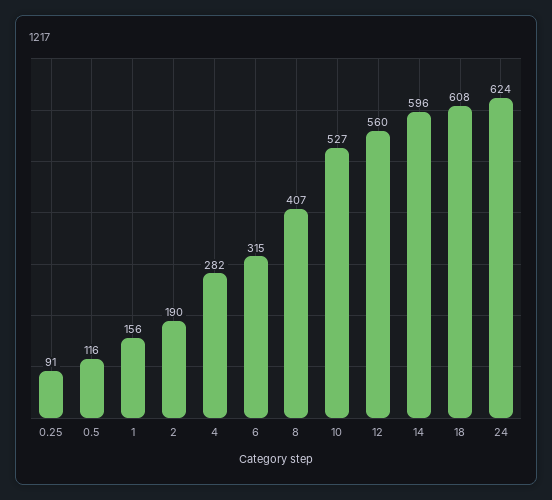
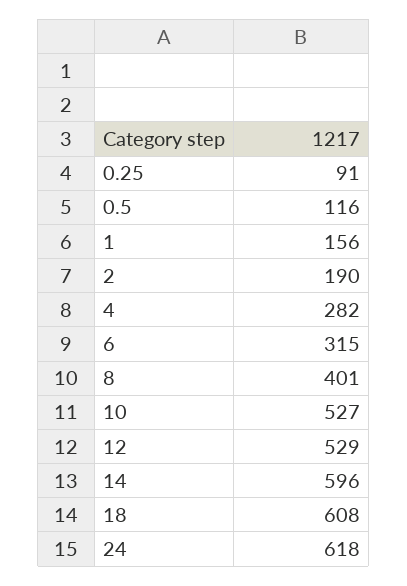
8: 407 -> 401
12: 560 -> 529
24: 624 -> 618

